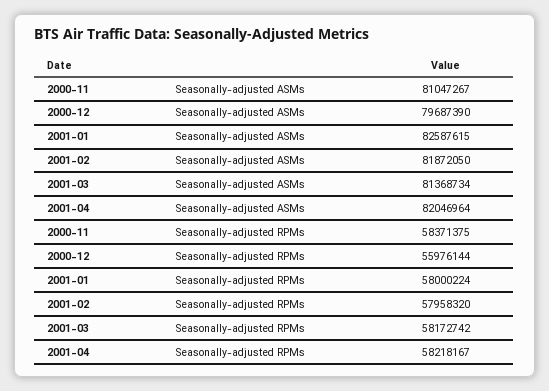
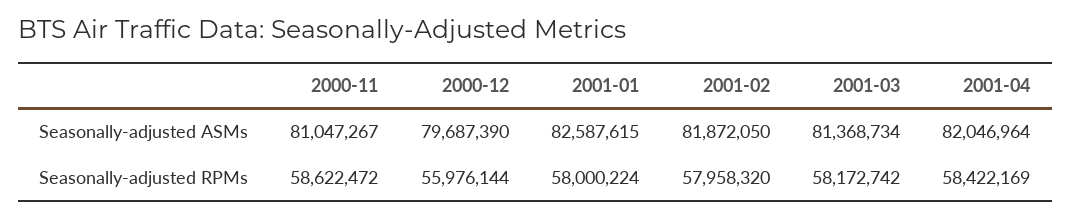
2000-11, Seasonally-adjusted RPMs: 58371375 -> 58622472
2001-04, Seasonally-adjusted RPMs: 58218167 -> 58422169

